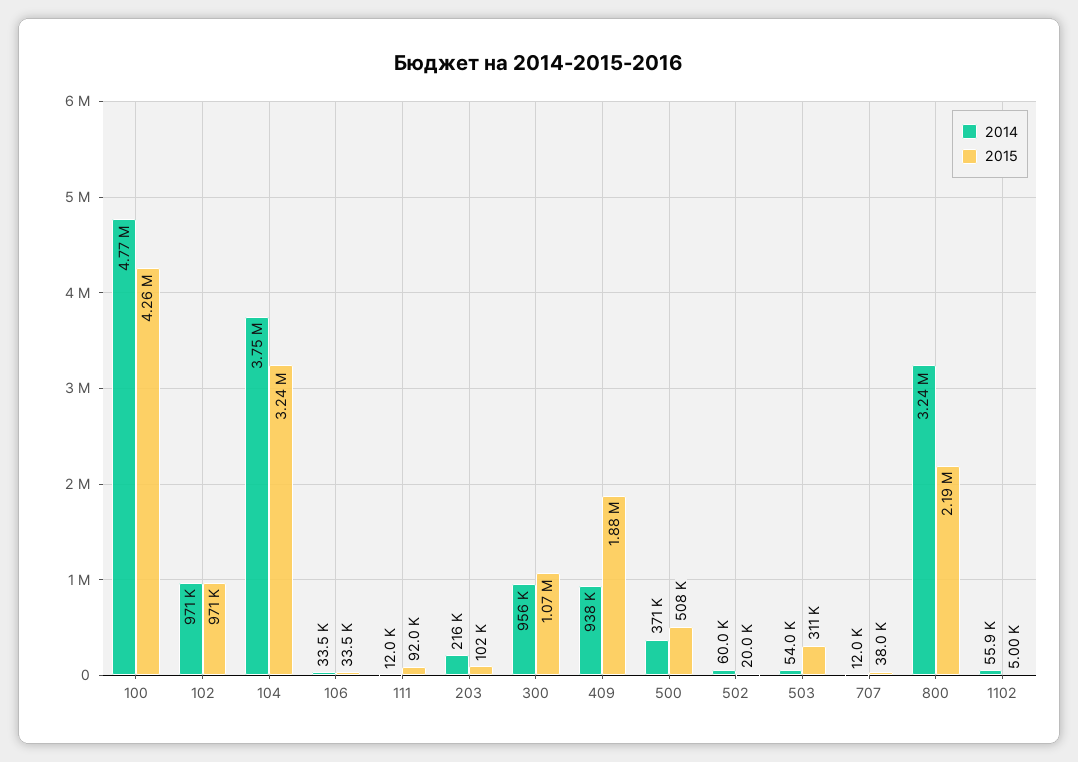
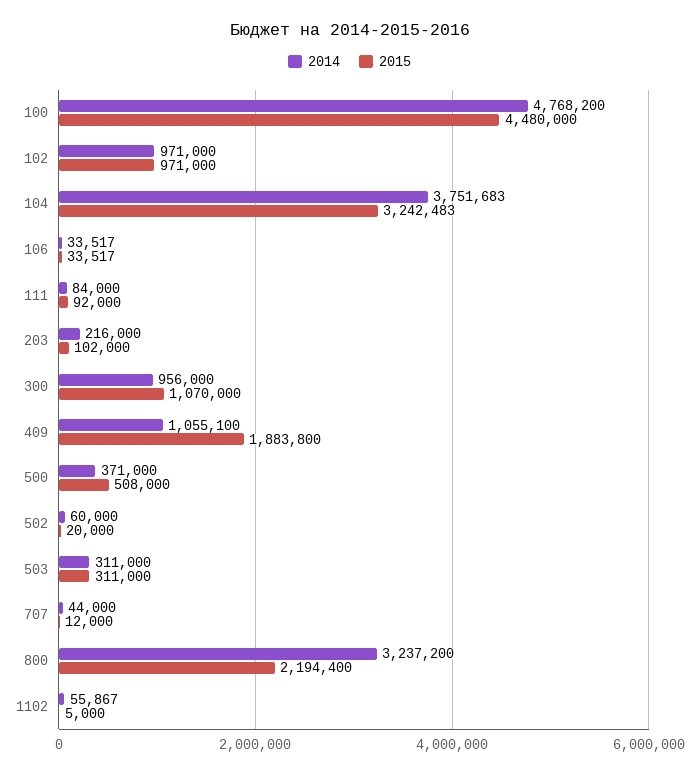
2015, 100: 4260000 -> 4480000
2014, 111: 12000 -> 84000
2014, 409: 938000 -> 1055100
2014, 503: 54000 -> 311000
2014, 707: 12000 -> 44000
2015, 707: 38000 -> 12000

